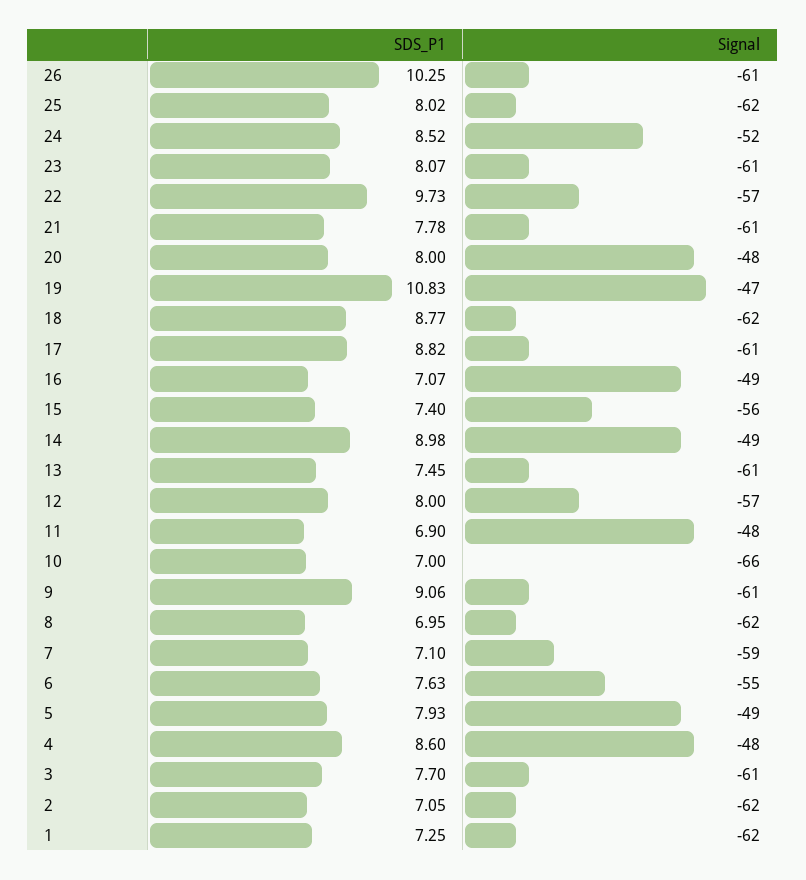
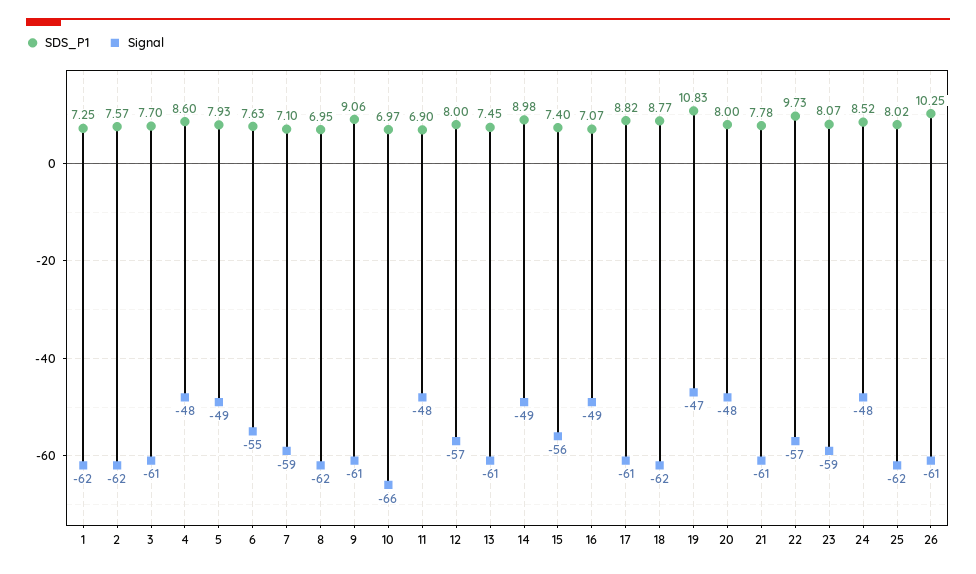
Signal, 24: -52 -> -48
Signal, 23: -61 -> -59
SDS_P1, 10: 7 -> 6.97
SDS_P1, 2: 7.05 -> 7.57

